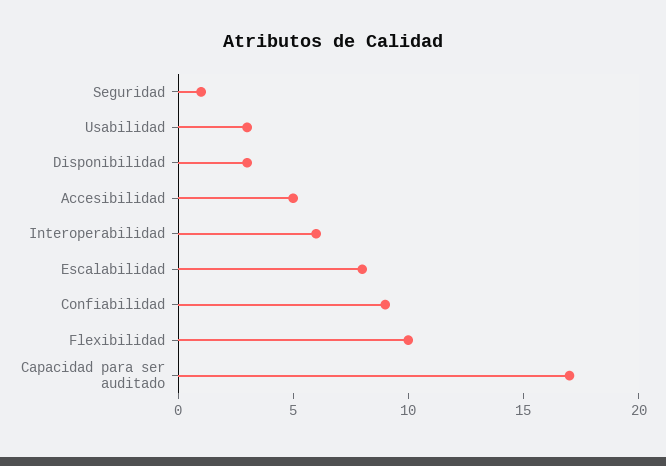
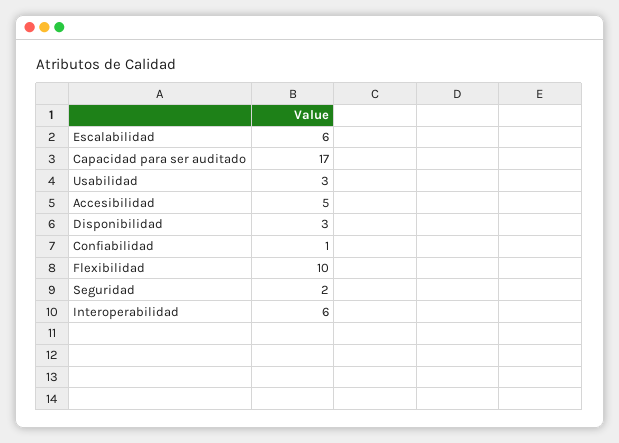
Seguridad: 1 -> 2
Escalabilidad: 8 -> 6
Confiabilidad: 9 -> 1

